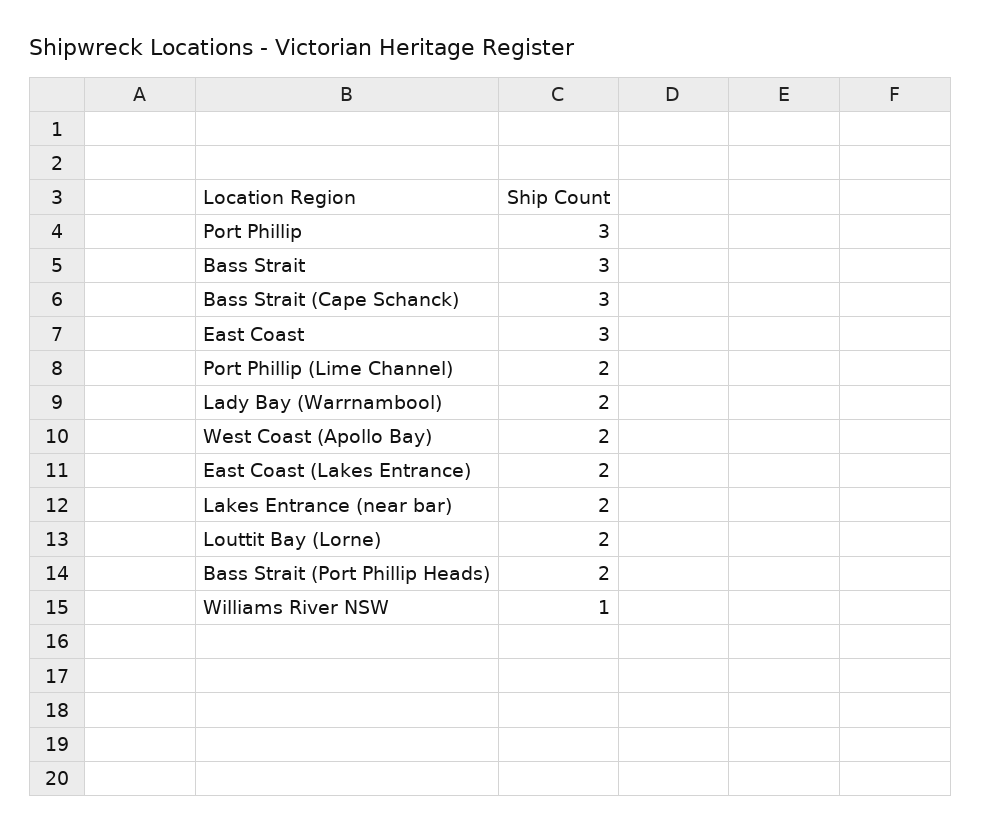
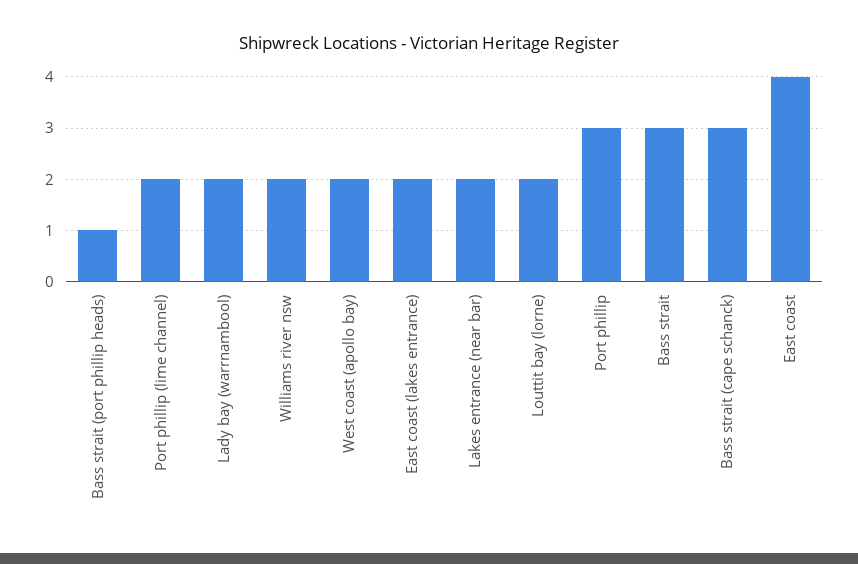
East Coast: 3 -> 4
Bass Strait (Port Phillip Heads): 2 -> 1
Williams River NSW: 1 -> 2

